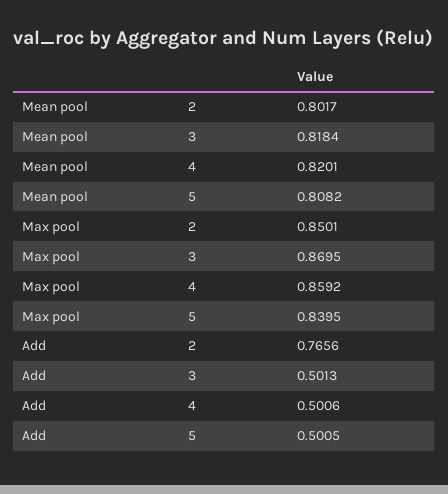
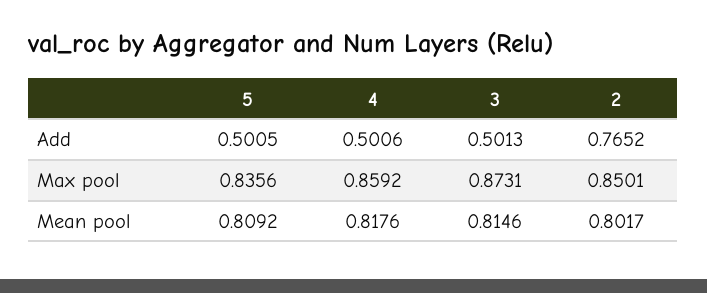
Mean pool, 3: 0.8184 -> 0.8146
Mean pool, 4: 0.8201 -> 0.8176
Mean pool, 5: 0.8082 -> 0.8092
Max pool, 3: 0.8695 -> 0.8731
Max pool, 5: 0.8395 -> 0.8356
Add, 2: 0.7656 -> 0.7652

